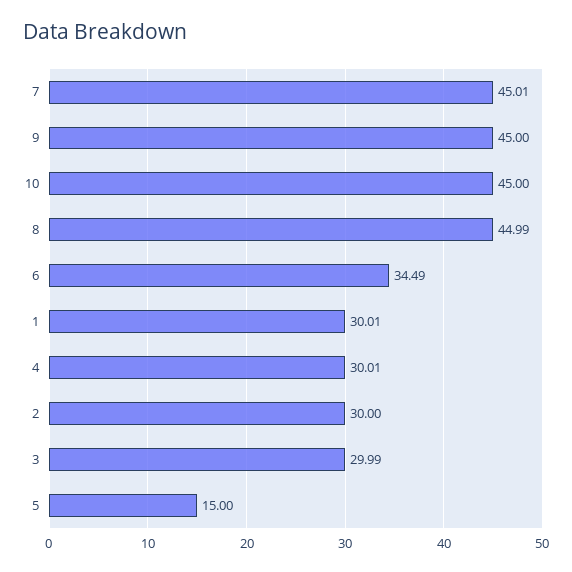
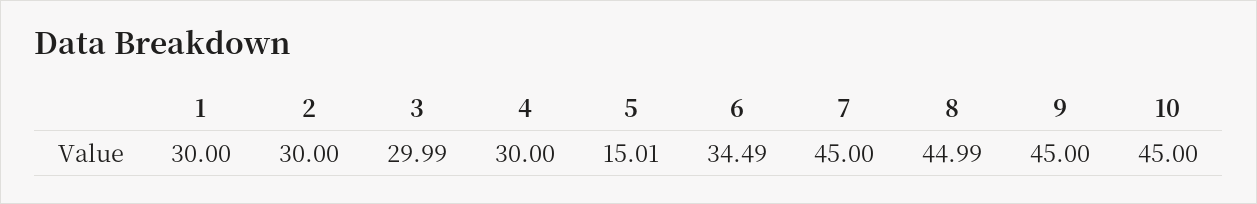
7: 45.01 -> 45
1: 30.01 -> 30
4: 30.01 -> 30
5: 15 -> 15.01

